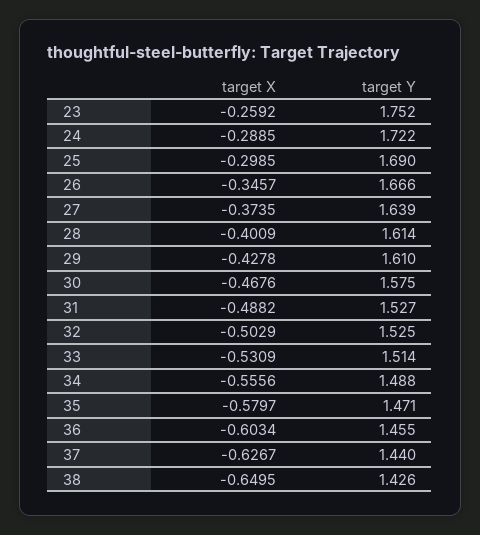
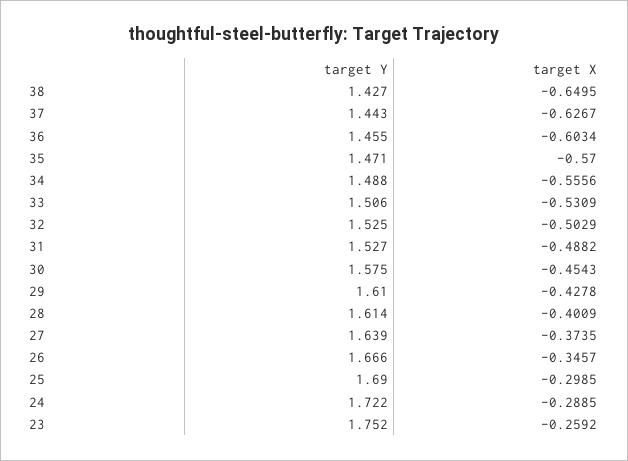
target X, 30: -0.4676 -> -0.4543
target Y, 33: 1.514 -> 1.506
target X, 35: -0.5797 -> -0.57
target Y, 37: 1.44 -> 1.443
target Y, 38: 1.426 -> 1.427

